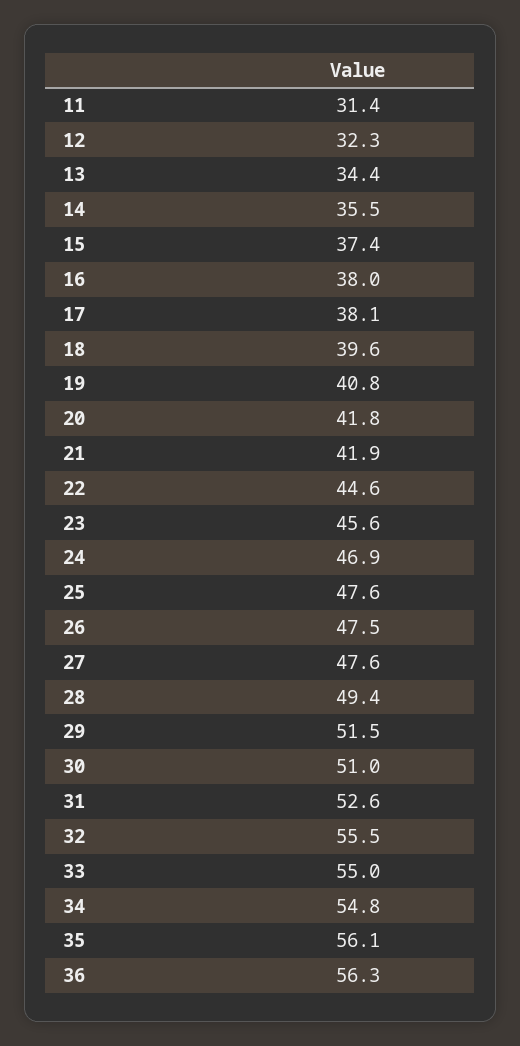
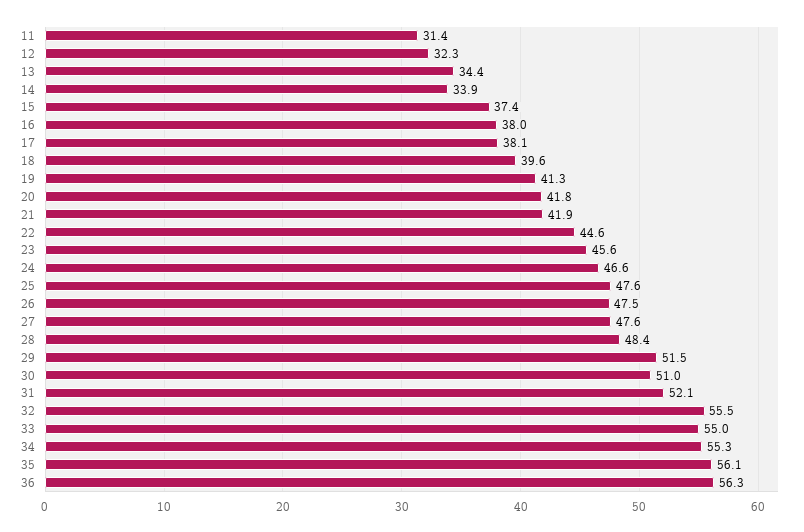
14: 35.5 -> 33.9
19: 40.8 -> 41.3
24: 46.9 -> 46.6
28: 49.4 -> 48.4
31: 52.6 -> 52.1
34: 54.8 -> 55.3

